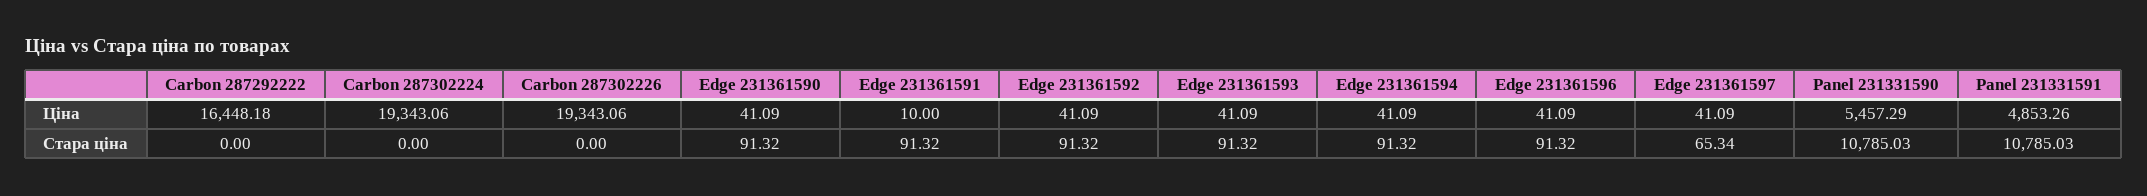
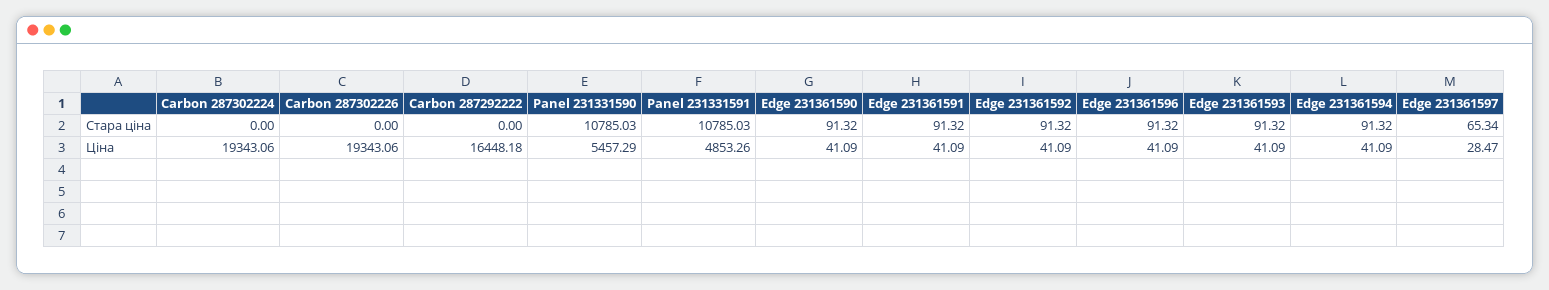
Edge 231361591, Ціна: 10 -> 41.09
Edge 231361597, Ціна: 41.09 -> 28.47

